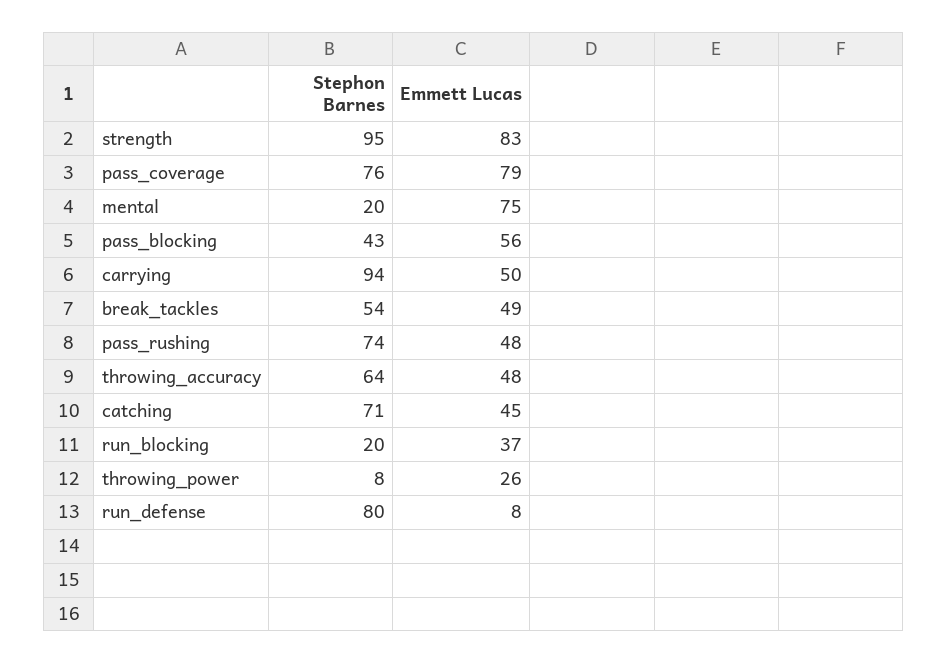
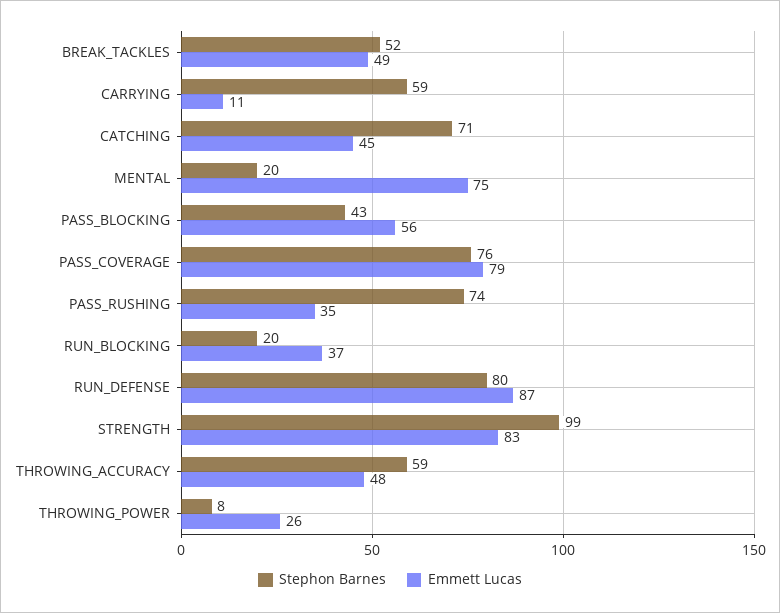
Stephon Barnes, strength: 95 -> 99
Stephon Barnes, carrying: 94 -> 59
Emmett Lucas, carrying: 50 -> 11
Stephon Barnes, break_tackles: 54 -> 52
Emmett Lucas, pass_rushing: 48 -> 35
Stephon Barnes, throwing_accuracy: 64 -> 59
Emmett Lucas, run_defense: 8 -> 87

